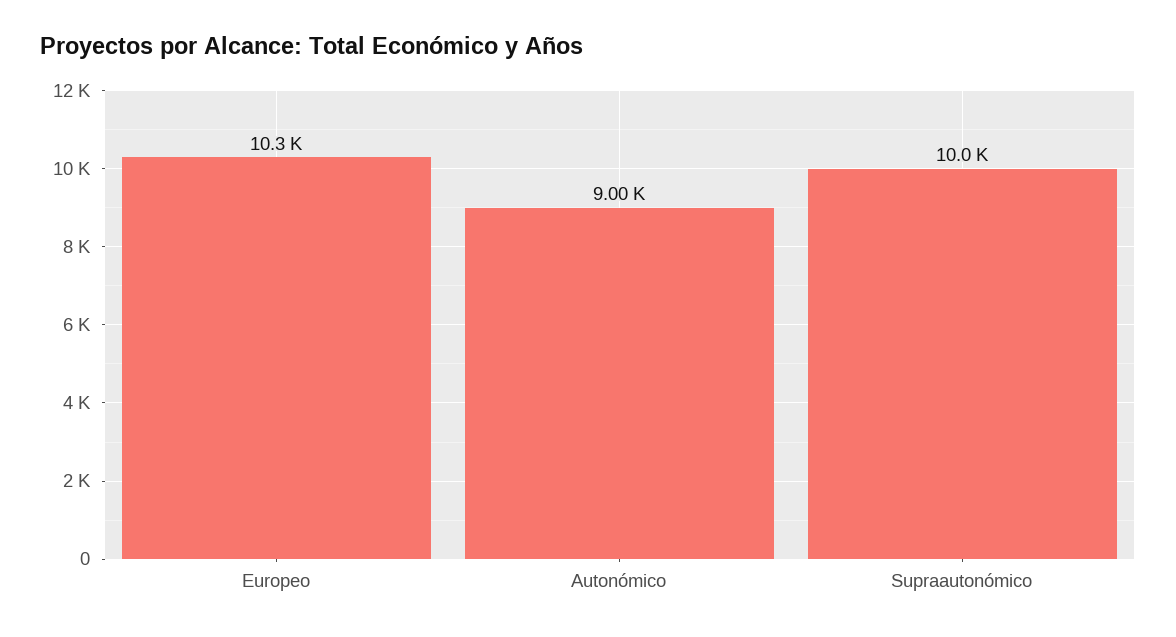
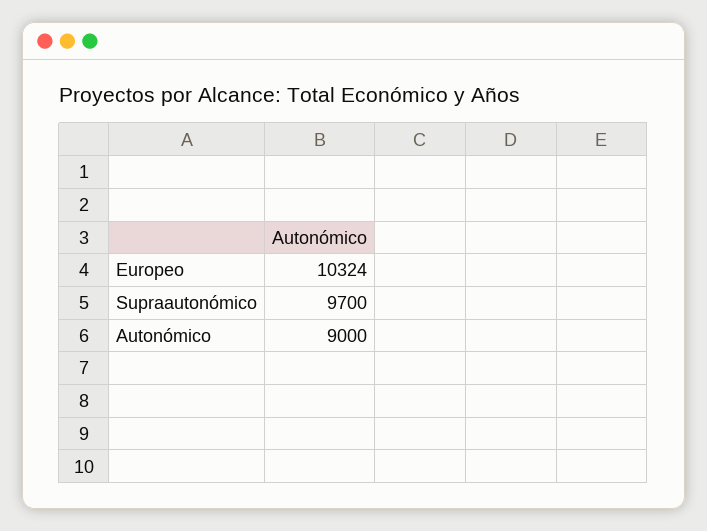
Supraautonómico: 10000 -> 9700

